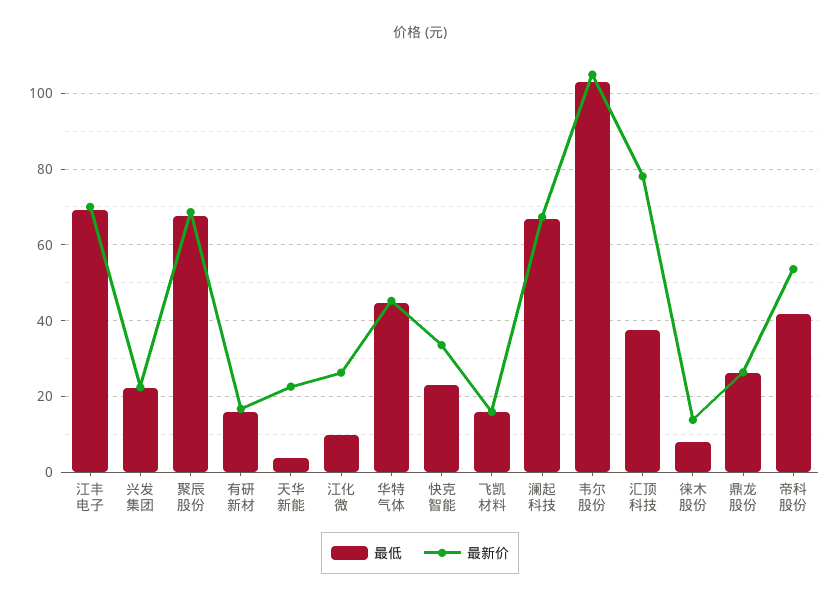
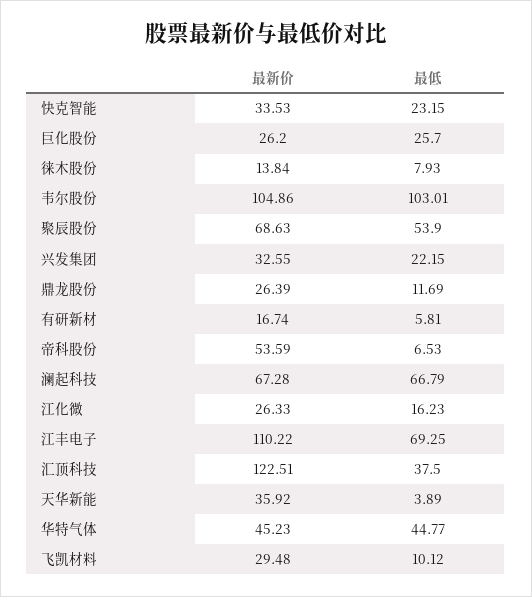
最新价, 江丰电子: 70 -> 110.22
最新价, 兴发集团: 22 -> 32.55
最低, 聚辰股份: 68 -> 53.9
最低, 有研新材: 16 -> 5.81
最新价, 天华新能: 22 -> 35.92
最低, 江化微: 10 -> 16.23
最低, 飞凯材料: 16 -> 10.12
最新价, 飞凯材料: 16 -> 29.48
最新价, 汇顶科技: 78 -> 122.51
最低, 鼎龙股份: 26 -> 11.69
最低, 帝科股份: 42 -> 6.53
最新价, 巨化股份: none -> 26.2
最低, 巨化股份: none -> 25.7

